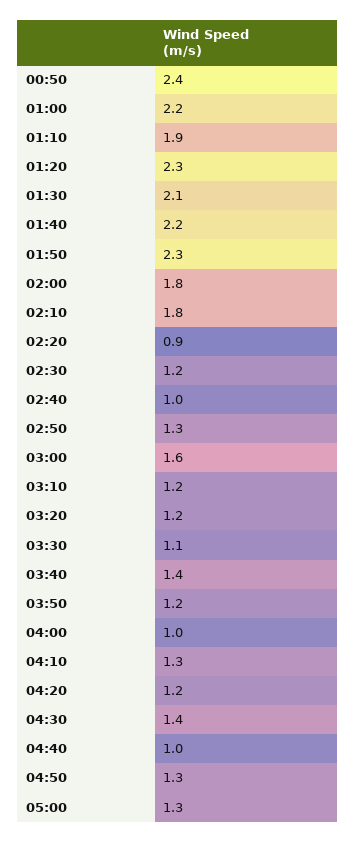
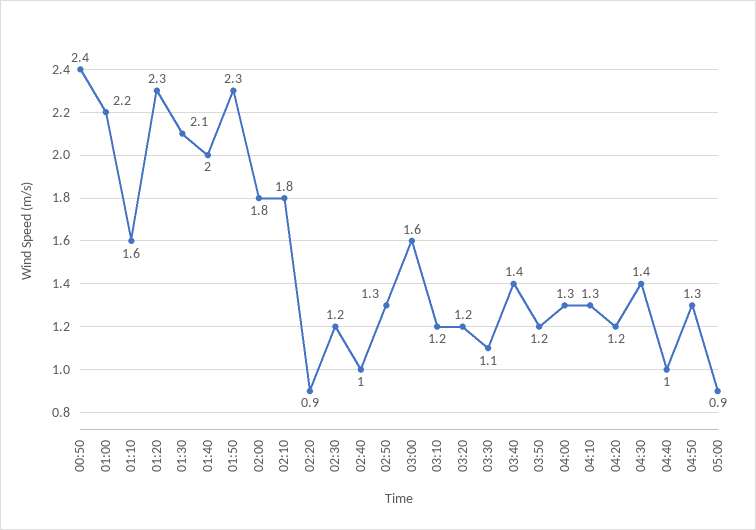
01:10: 1.9 -> 1.6
01:40: 2.2 -> 2
04:00: 1 -> 1.3
05:00: 1.3 -> 0.9

